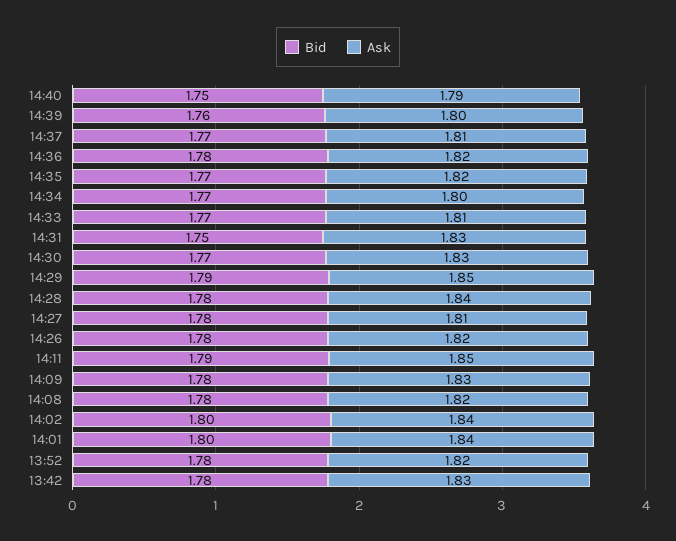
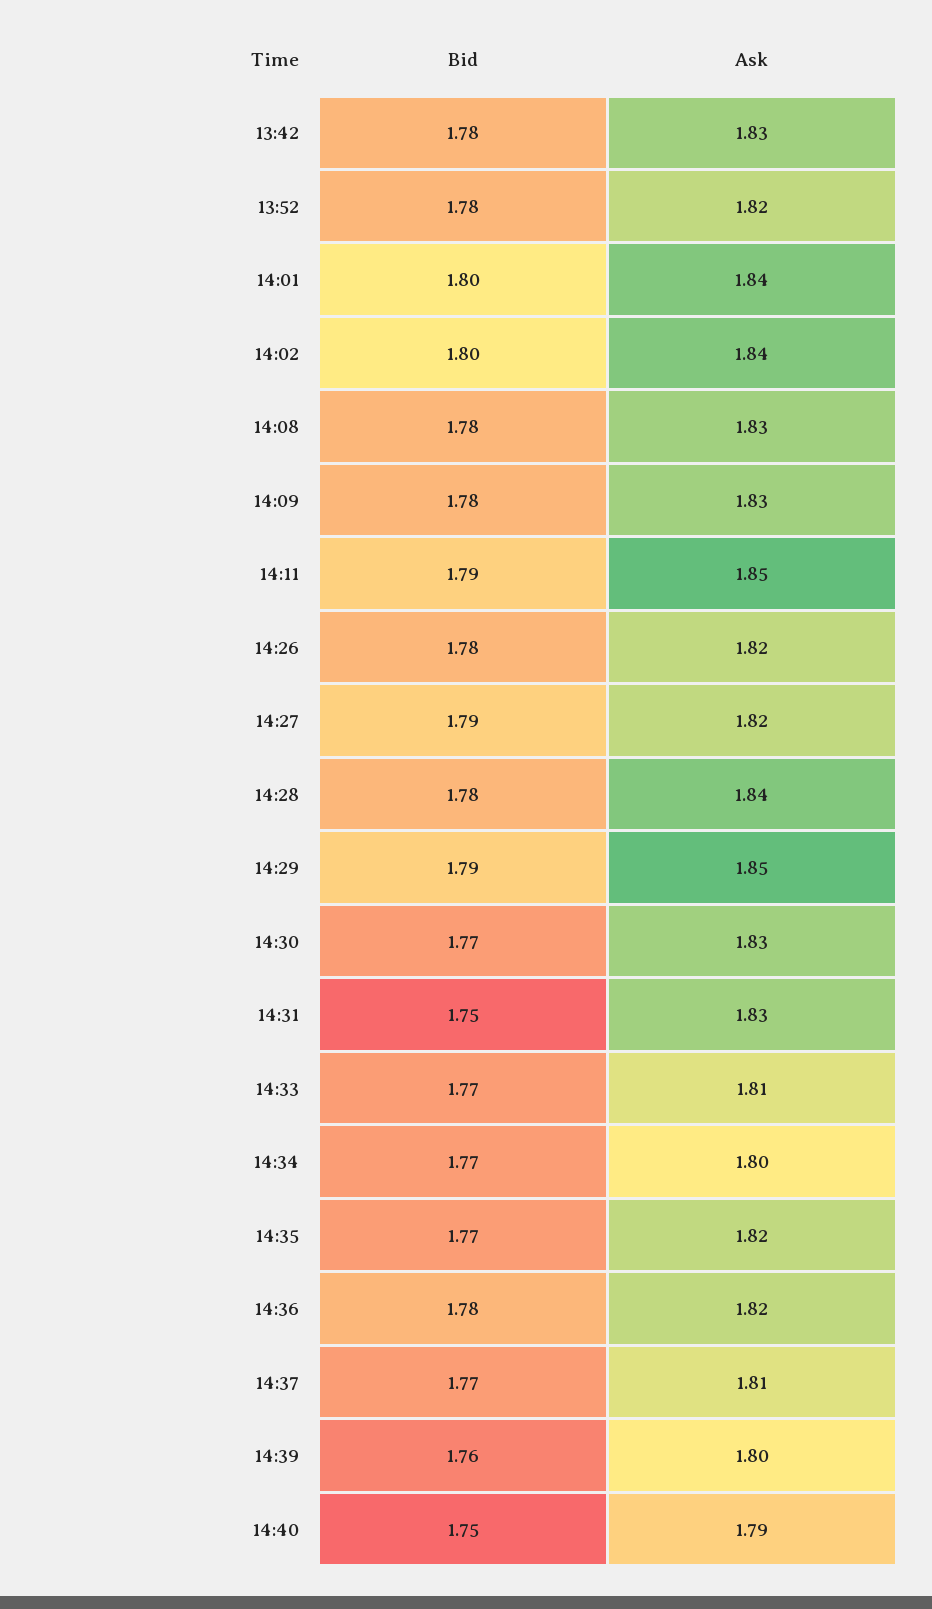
Bid, 14:27: 1.78 -> 1.79
Ask, 14:27: 1.81 -> 1.82
Ask, 14:08: 1.82 -> 1.83

